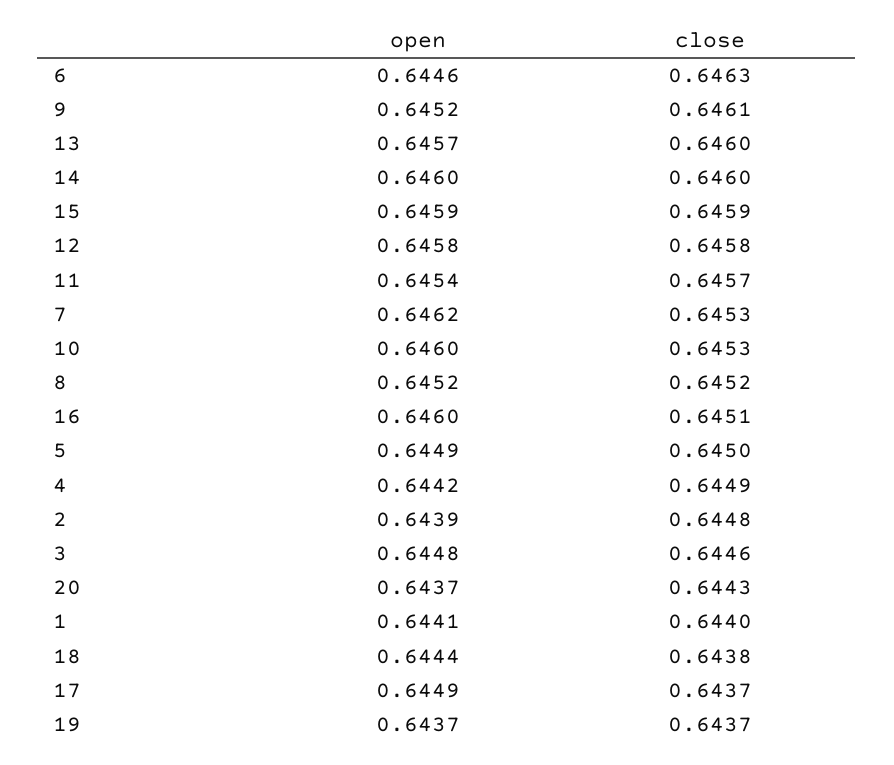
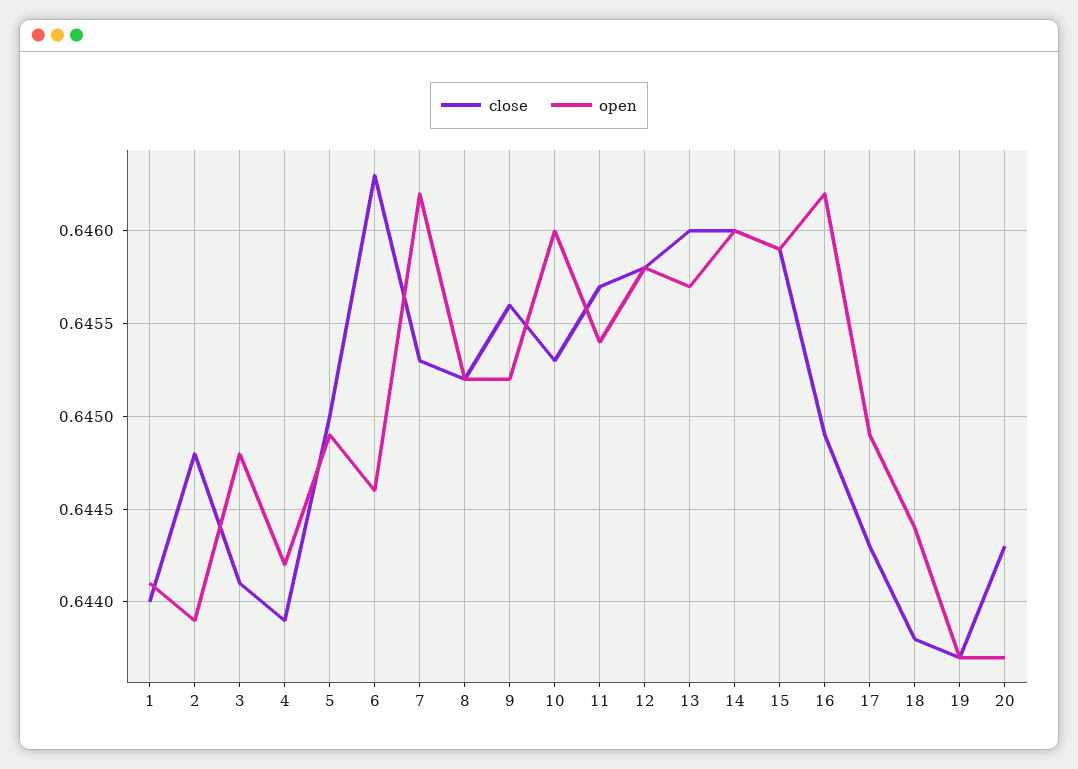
close, 9: 0.6461 -> 0.6456
open, 16: 0.646 -> 0.6462
close, 16: 0.6451 -> 0.6449
close, 4: 0.6449 -> 0.6439
close, 3: 0.6446 -> 0.6441
close, 17: 0.6437 -> 0.6443

